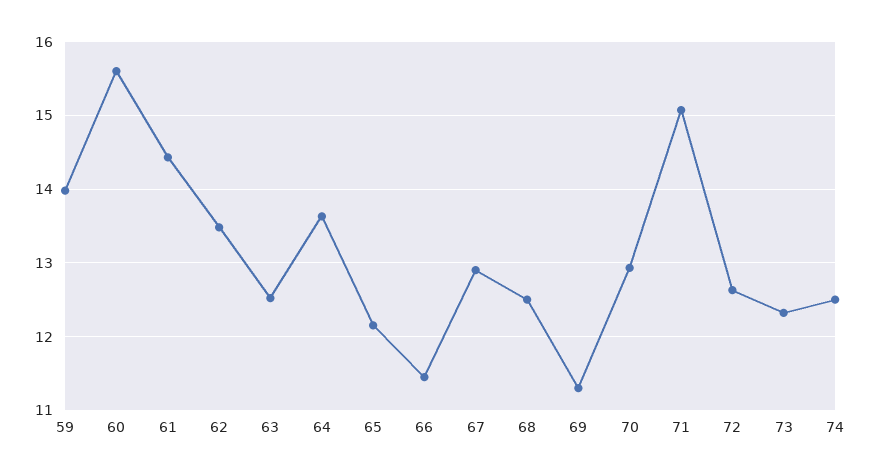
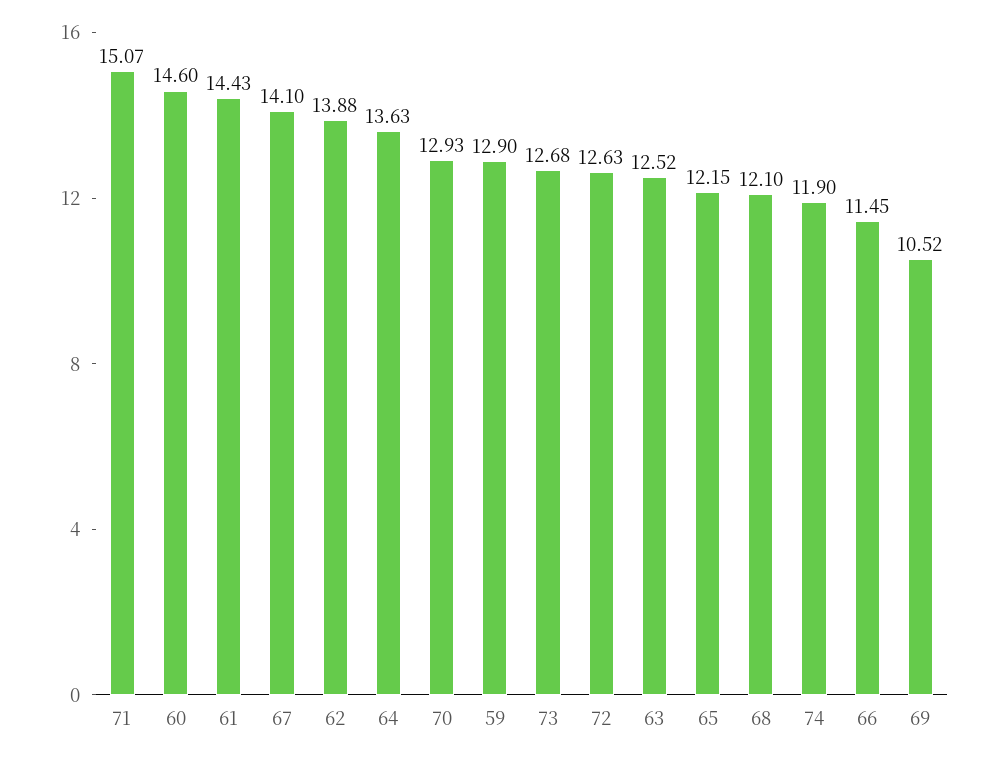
59: 14 -> 12.9
60: 15.6 -> 14.6
62: 13.5 -> 13.88
67: 12.9 -> 14.1
68: 12.5 -> 12.1
69: 11.3 -> 10.52
73: 12.3 -> 12.68
74: 12.5 -> 11.9

